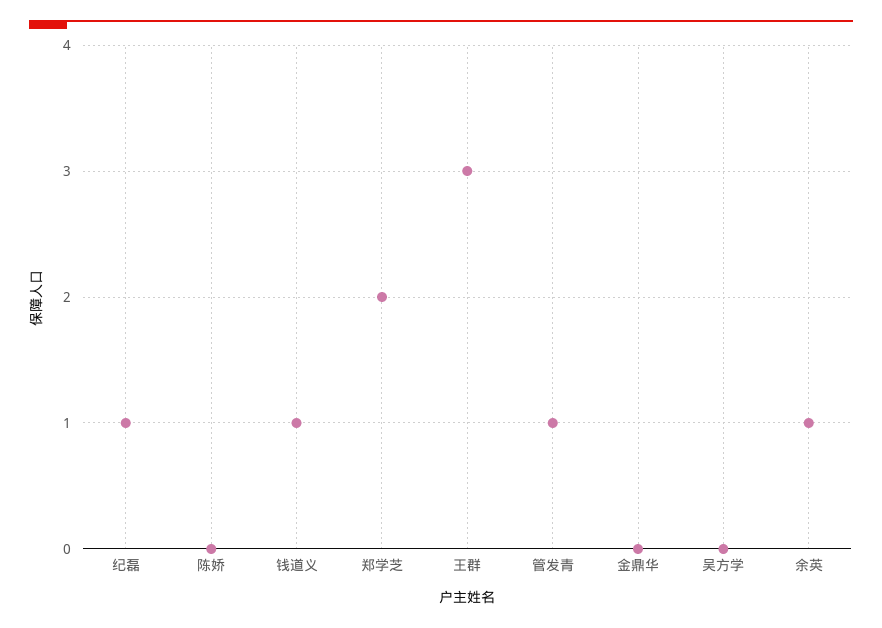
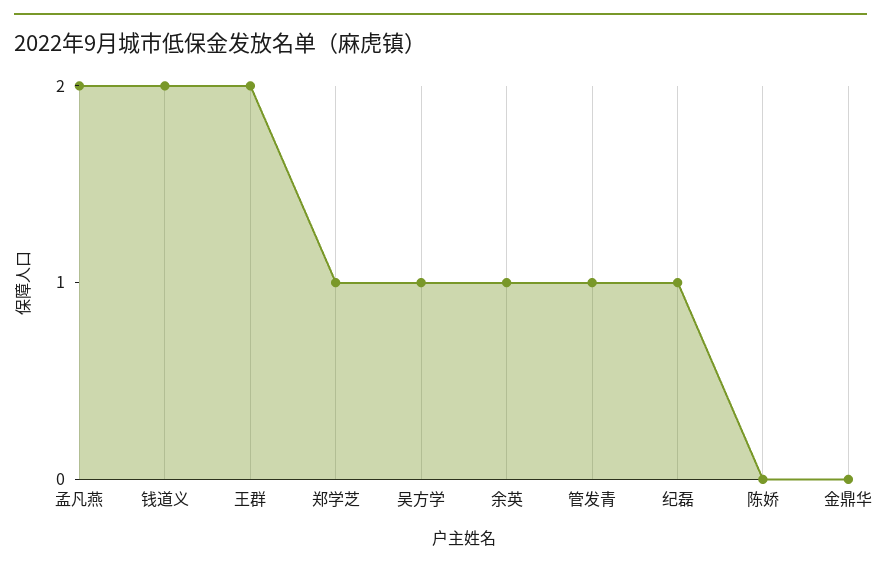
钱道义: 1 -> 2
郑学芝: 2 -> 1
王群: 3 -> 2
吴方学: 0 -> 1
孟凡燕: none -> 2

